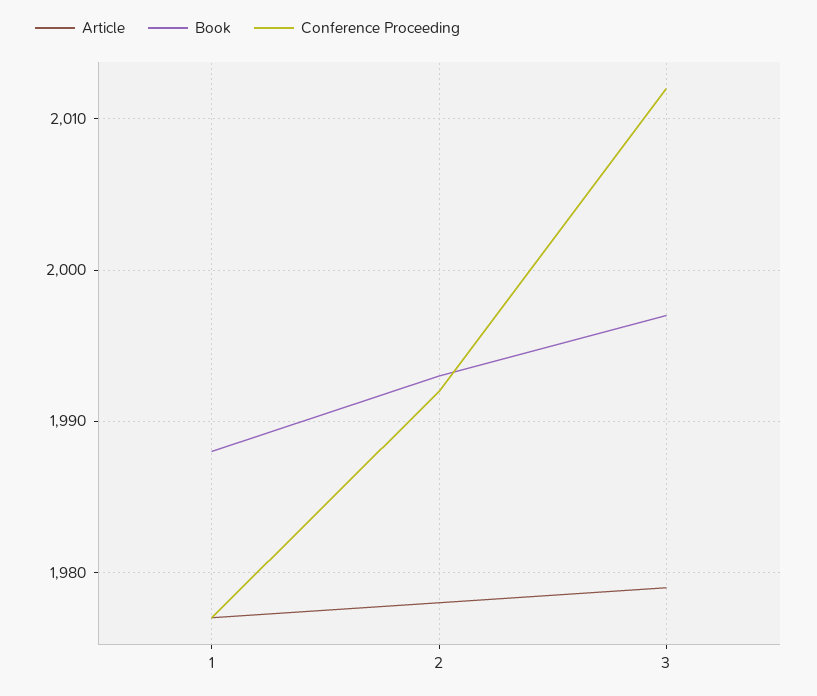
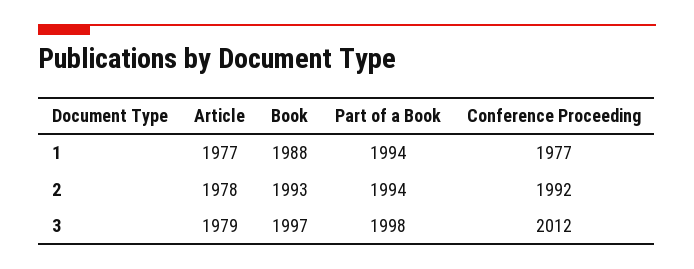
Part of a Book, 1: none -> 1994
Part of a Book, 2: none -> 1994
Part of a Book, 3: none -> 1998

